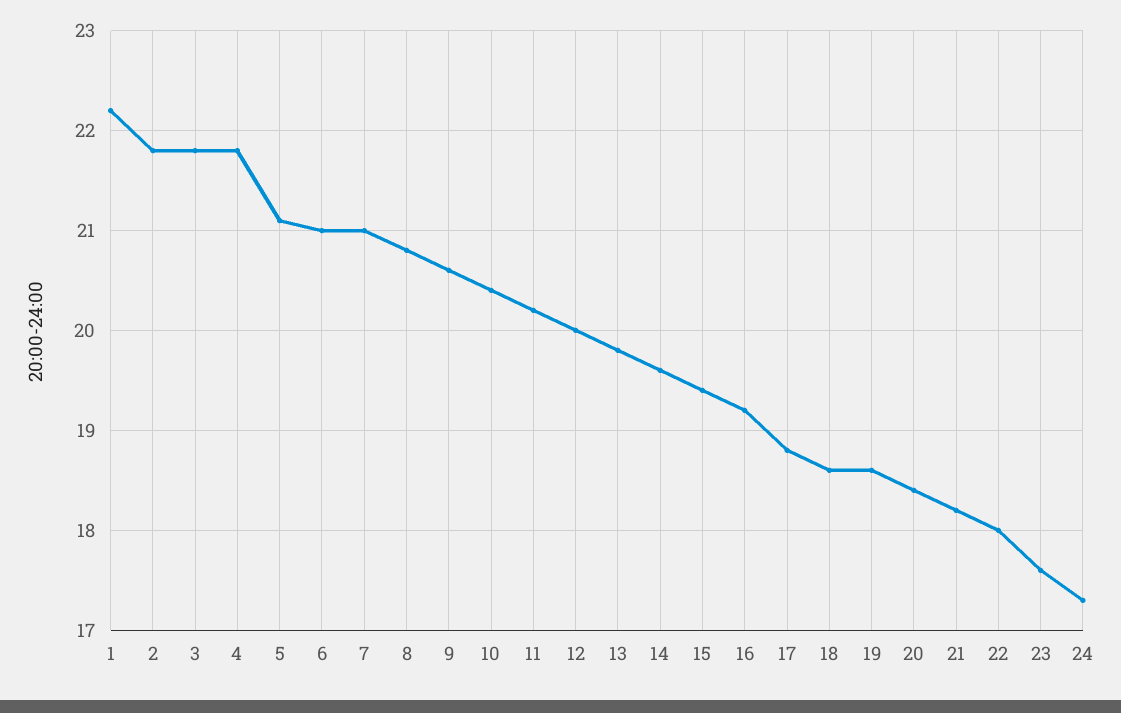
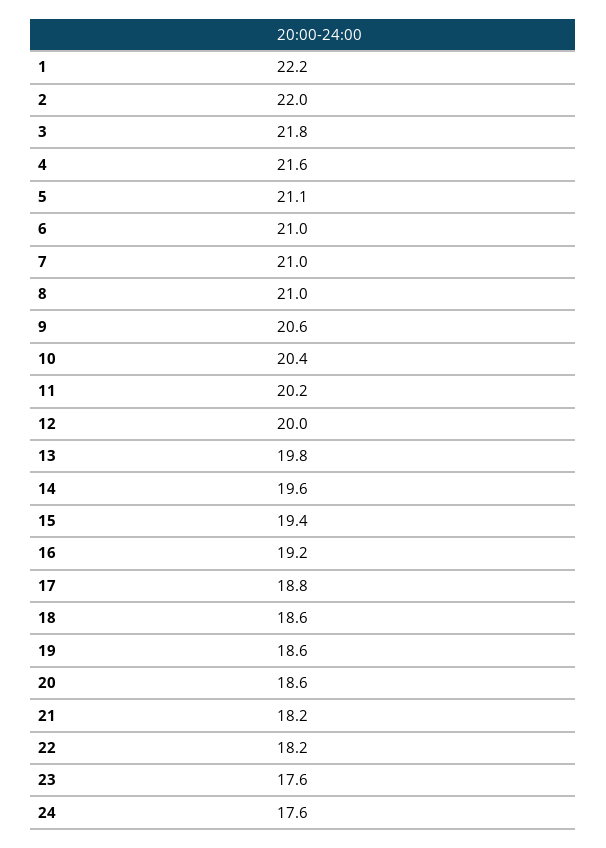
2: 21.8 -> 22
4: 21.8 -> 21.6
8: 20.8 -> 21
20: 18.4 -> 18.6
22: 18 -> 18.2
24: 17.3 -> 17.6

